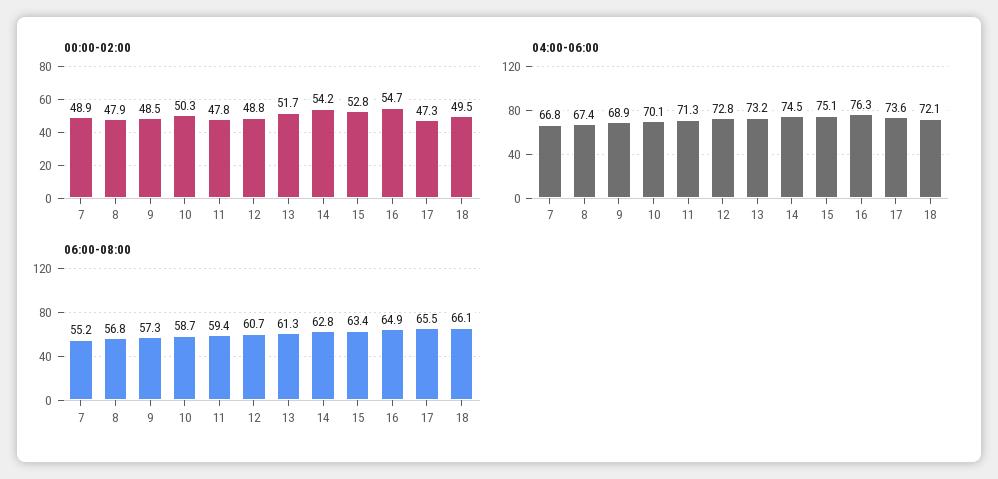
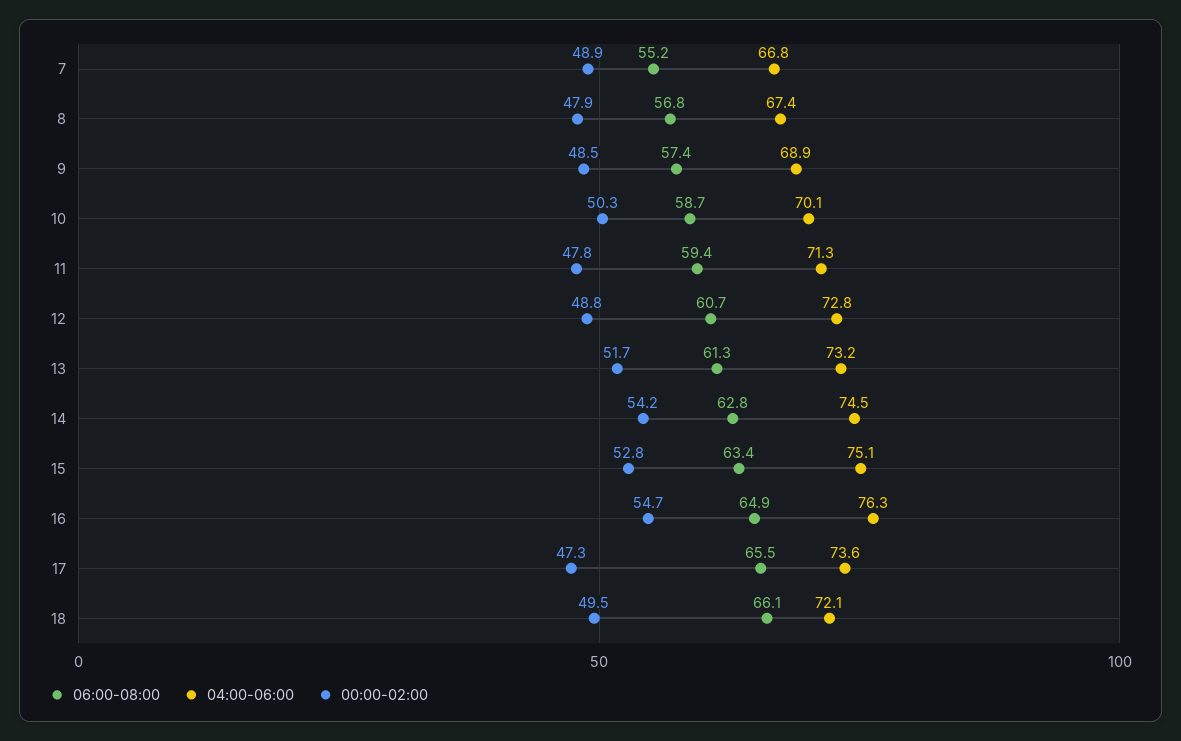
06:00-08:00, 9: 57.3 -> 57.4

